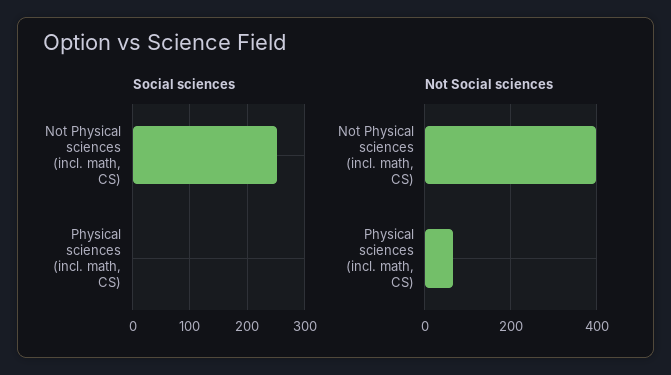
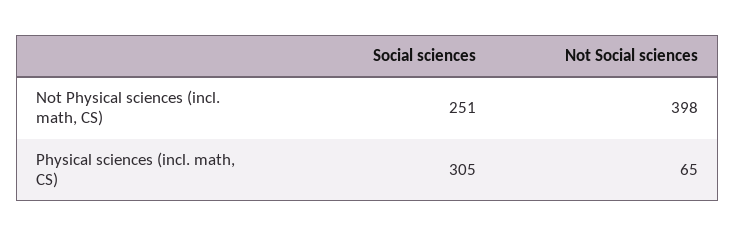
Social sciences, Physical sciences (incl. math, CS): 0 -> 305

